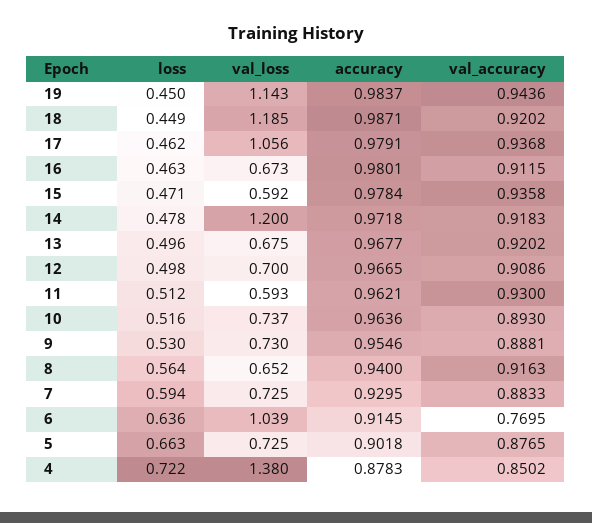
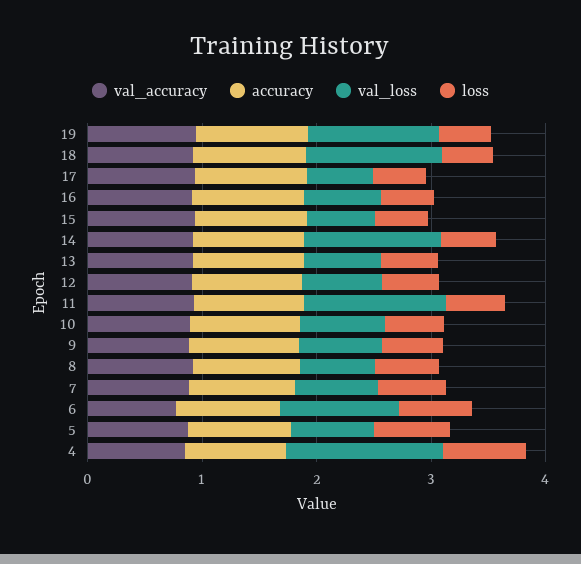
val_loss, 17: 1.056 -> 0.6
val_loss, 11: 0.593 -> 1.2

